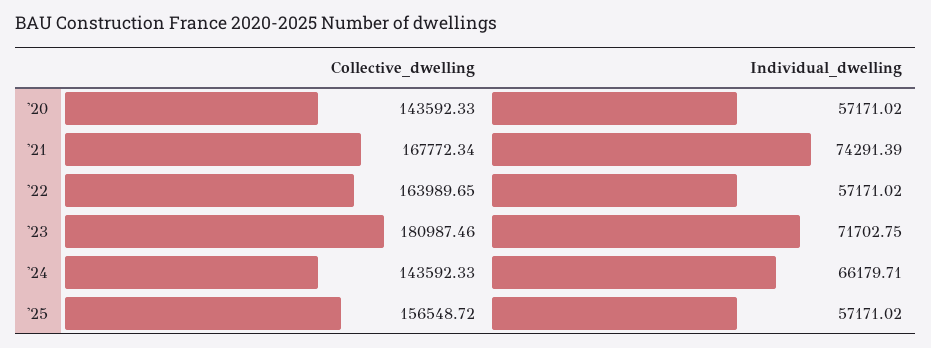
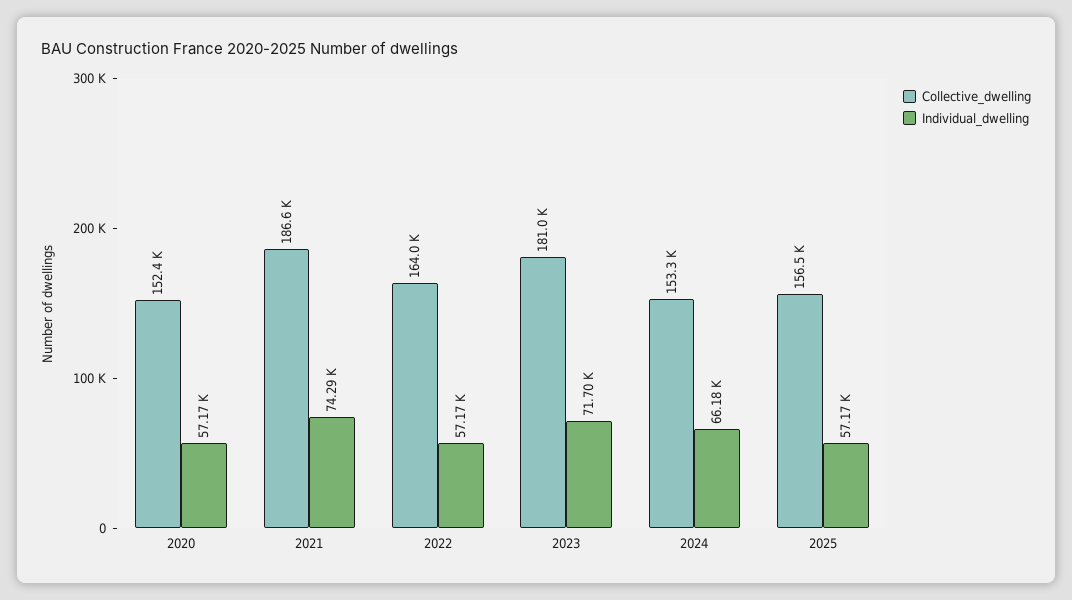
Collective_dwelling, '20: 143592.33 -> 152400
Collective_dwelling, '21: 167772.34 -> 186600
Collective_dwelling, '24: 143592.33 -> 153300

